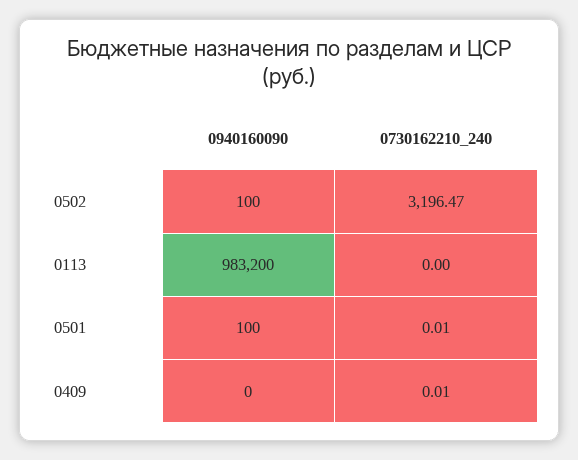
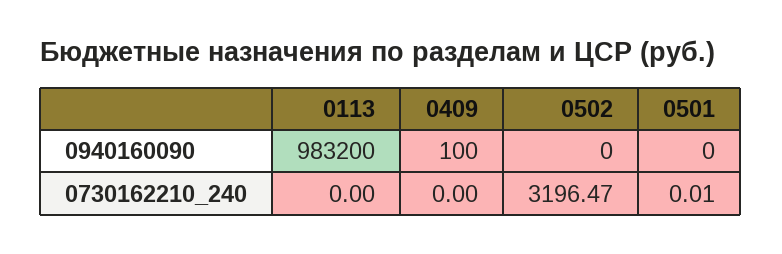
0940160090, 0502: 100 -> 0
0940160090, 0501: 100 -> 0
0940160090, 0409: 0 -> 100
0730162210_240, 0409: 0.01 -> 0

